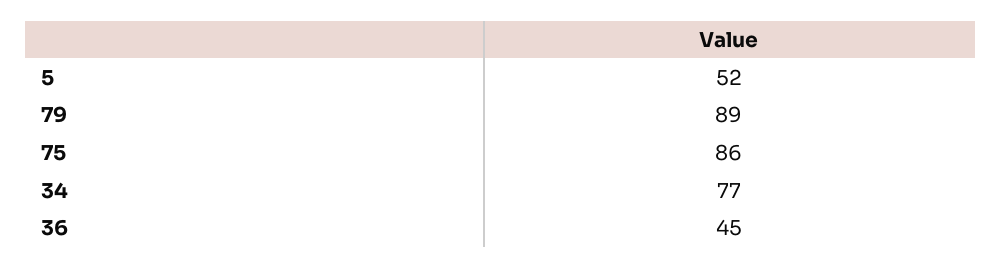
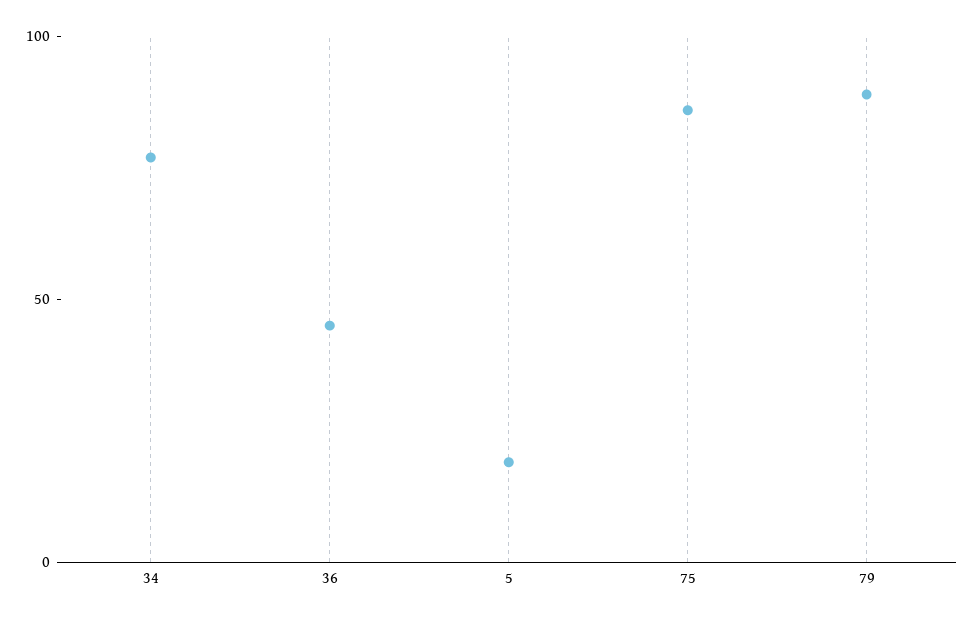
5: 52 -> 20

